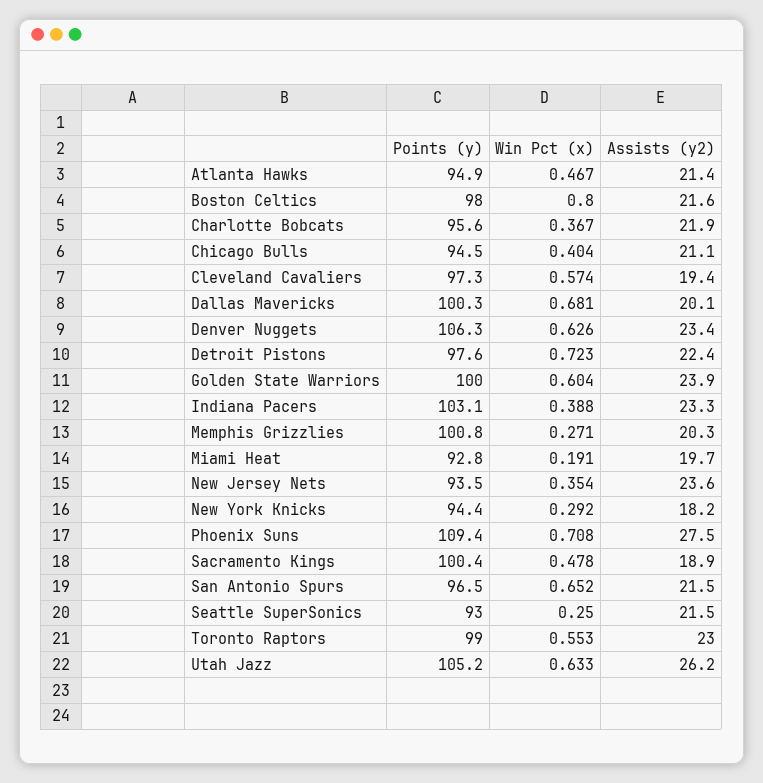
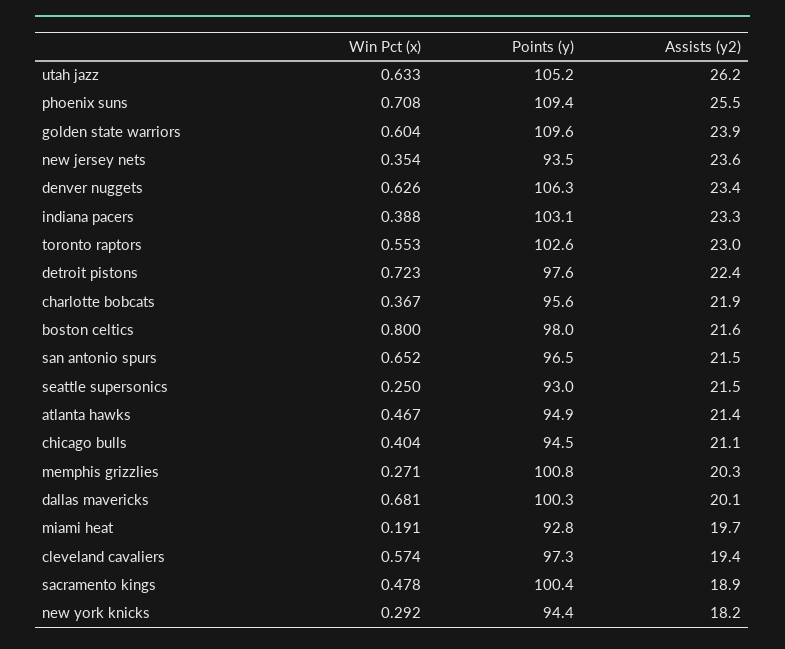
Points (y), Golden State Warriors: 100 -> 109.6
Assists (y2), Phoenix Suns: 27.5 -> 25.5
Points (y), Toronto Raptors: 99 -> 102.6

